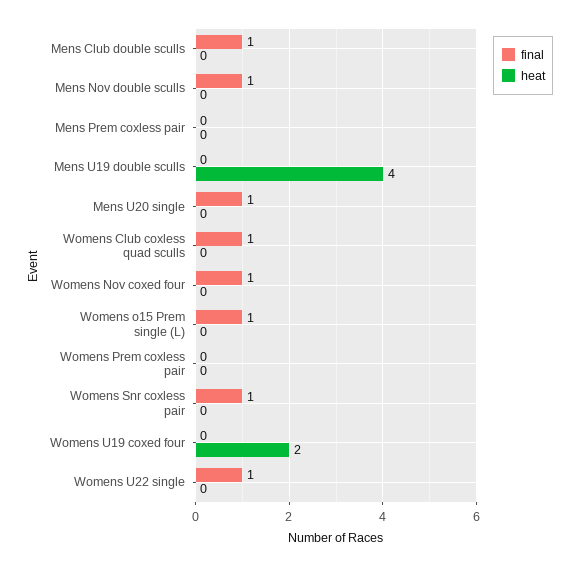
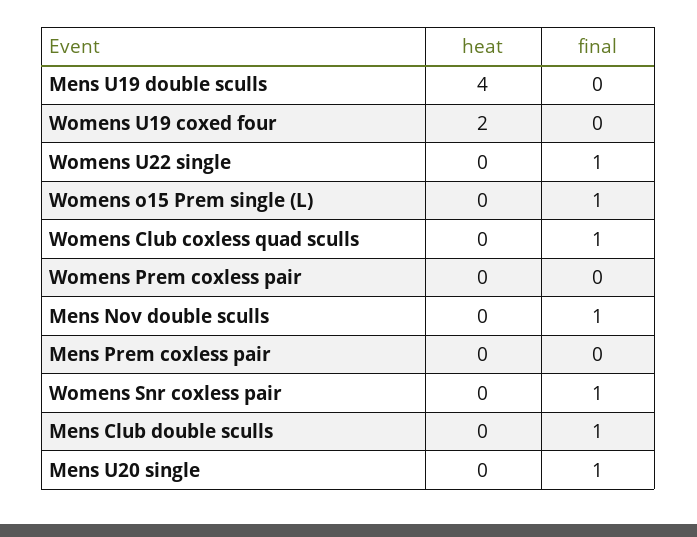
final, Womens Nov coxed four: 1 -> none
heat, Womens Nov coxed four: 0 -> none

